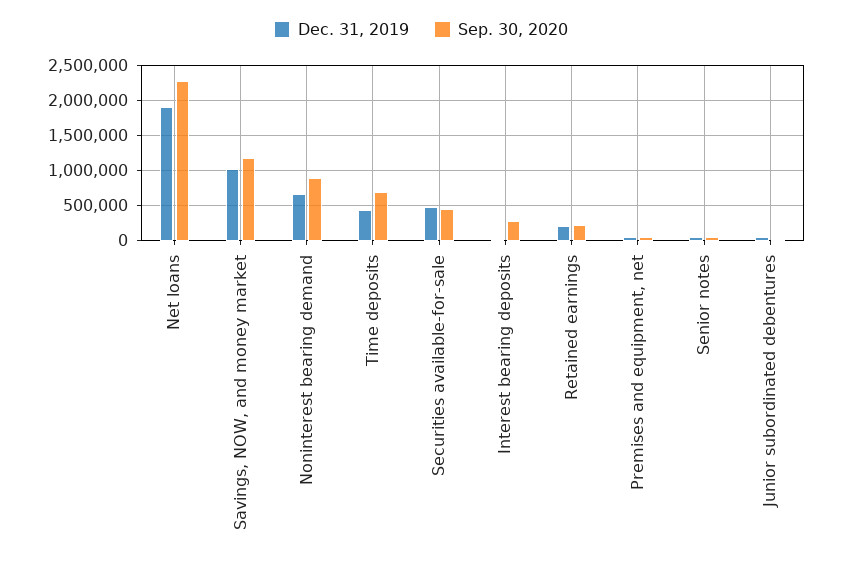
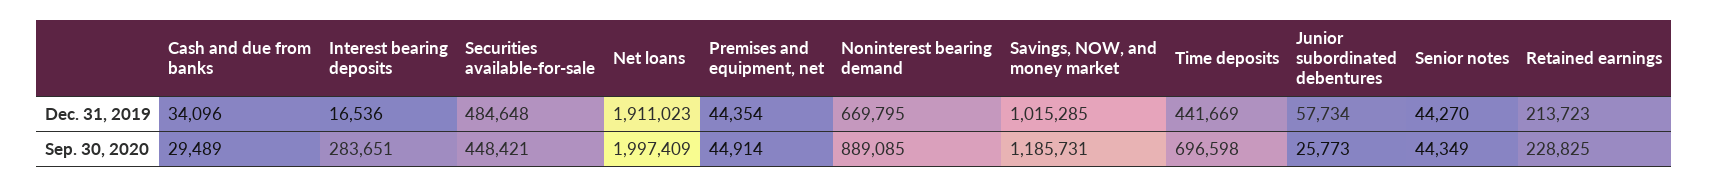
Sep. 30, 2020, Net loans: 2300000 -> 1997409
Dec. 31, 2019, Cash and due from banks: none -> 34096
Sep. 30, 2020, Cash and due from banks: none -> 29489

